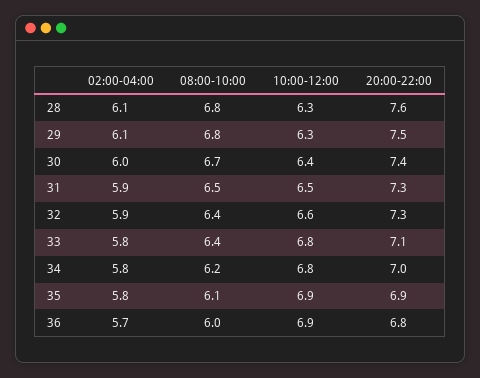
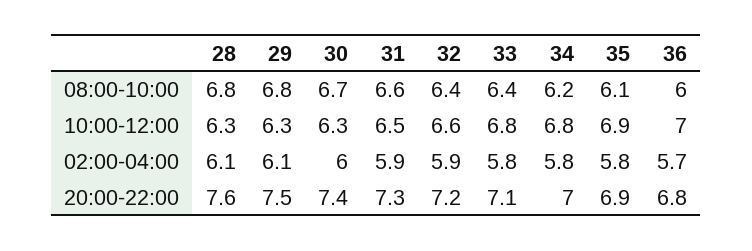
10:00-12:00, 30: 6.4 -> 6.3
08:00-10:00, 31: 6.5 -> 6.6
20:00-22:00, 32: 7.3 -> 7.2
10:00-12:00, 36: 6.9 -> 7

